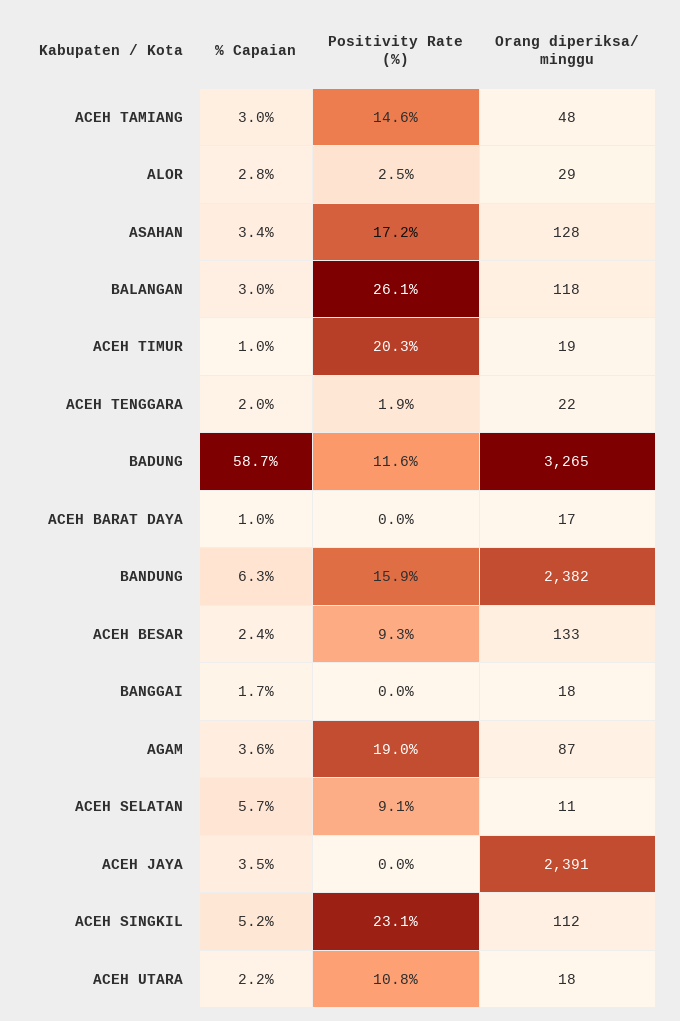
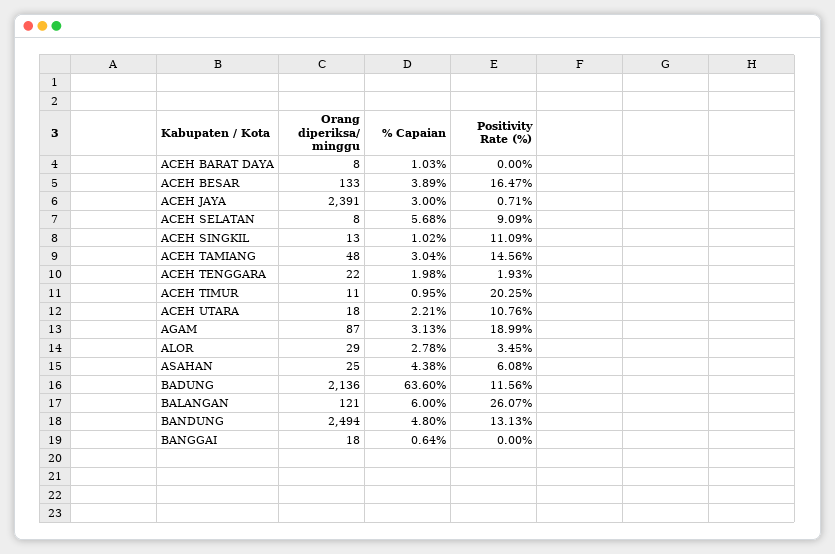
Positivity Rate (%), ALOR: 2.5 -> 3.45
% Capaian, ASAHAN: 3.4 -> 4.38
Positivity Rate (%), ASAHAN: 17.2 -> 6.08
Orang diperiksa/ minggu, ASAHAN: 128 -> 25
% Capaian, BALANGAN: 3 -> 6
Orang diperiksa/ minggu, BALANGAN: 118 -> 121
Orang diperiksa/ minggu, ACEH TIMUR: 19 -> 11
% Capaian, BADUNG: 58.7 -> 63.6
Orang diperiksa/ minggu, BADUNG: 3265 -> 2136
Orang diperiksa/ minggu, ACEH BARAT DAYA: 17 -> 8
% Capaian, BANDUNG: 6.3 -> 4.8
Positivity Rate (%), BANDUNG: 15.9 -> 13.13
Orang diperiksa/ minggu, BANDUNG: 2382 -> 2494
% Capaian, ACEH BESAR: 2.4 -> 3.89
Positivity Rate (%), ACEH BESAR: 9.3 -> 16.47
% Capaian, BANGGAI: 1.7 -> 0.64
% Capaian, AGAM: 3.6 -> 3.13
Orang diperiksa/ minggu, ACEH SELATAN: 11 -> 8
% Capaian, ACEH JAYA: 3.5 -> 3
Positivity Rate (%), ACEH JAYA: 0 -> 0.71
% Capaian, ACEH SINGKIL: 5.2 -> 1.02
Positivity Rate (%), ACEH SINGKIL: 23.1 -> 11.09
Orang diperiksa/ minggu, ACEH SINGKIL: 112 -> 13

